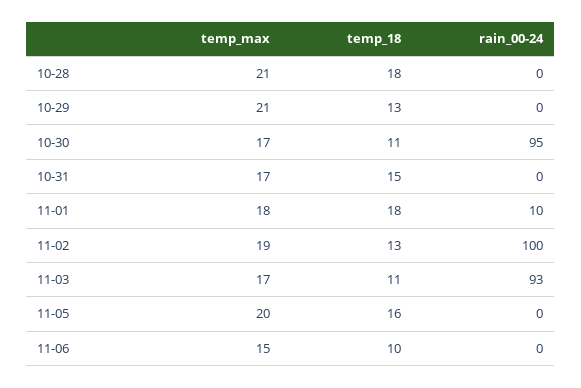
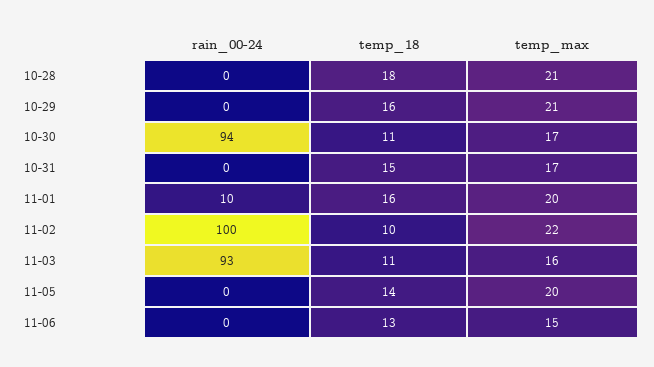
temp_18, 10-29: 13 -> 16
rain_00-24, 10-30: 95 -> 94
temp_max, 11-01: 18 -> 20
temp_18, 11-01: 18 -> 16
temp_max, 11-02: 19 -> 22
temp_18, 11-02: 13 -> 10
temp_max, 11-03: 17 -> 16
temp_18, 11-05: 16 -> 14
temp_18, 11-06: 10 -> 13

